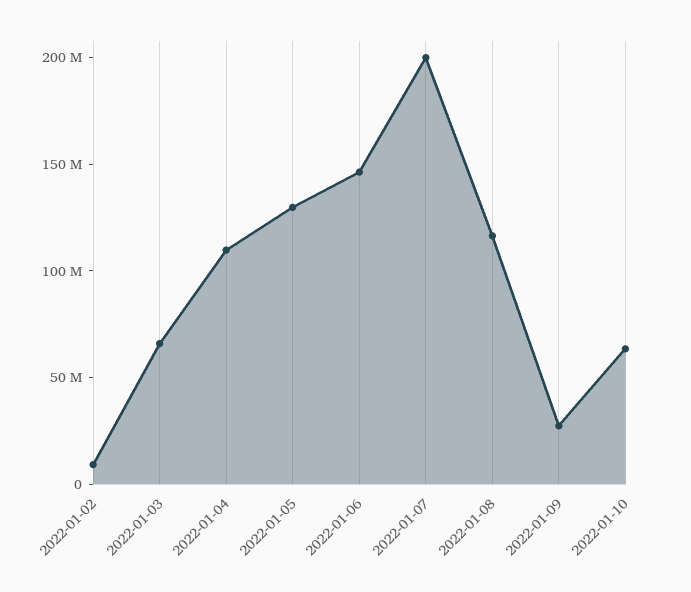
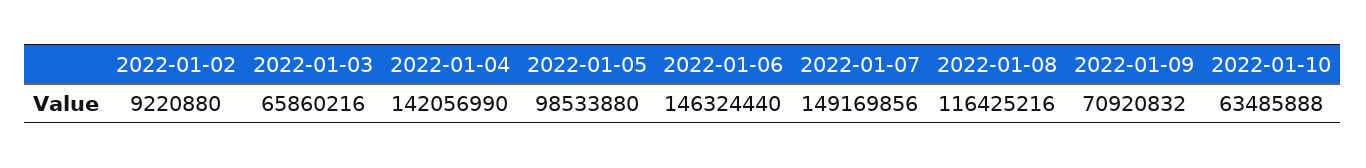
2022-01-04: 110000000 -> 142056990
2022-01-05: 130000000 -> 98533880
2022-01-07: 200000000 -> 149169856
2022-01-09: 30000000 -> 70920832

